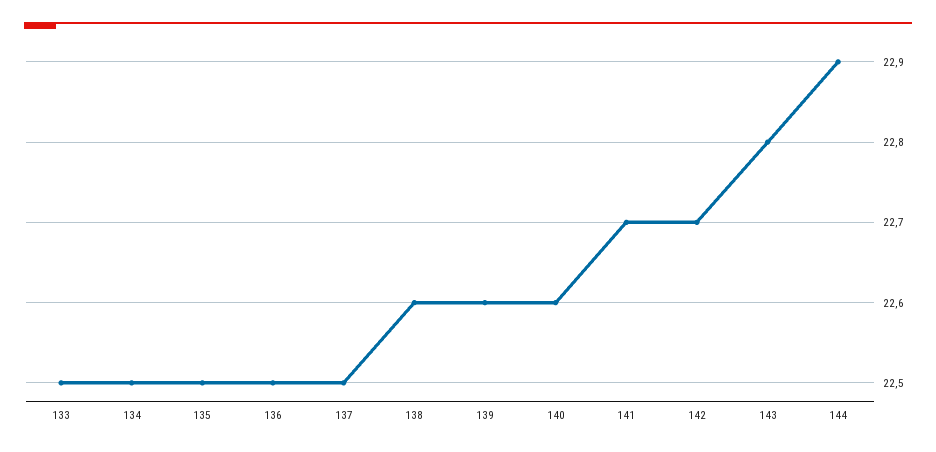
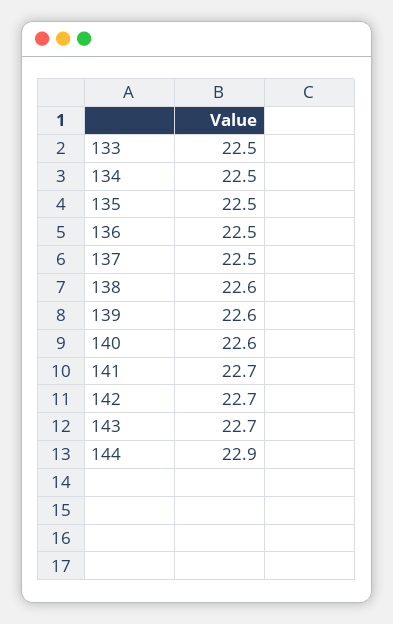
143: 22.8 -> 22.7

